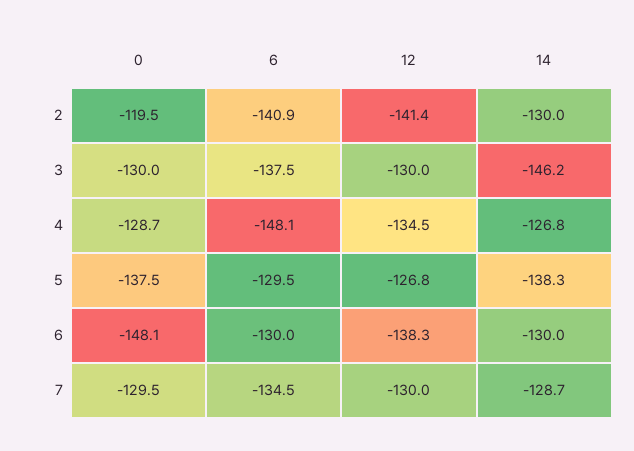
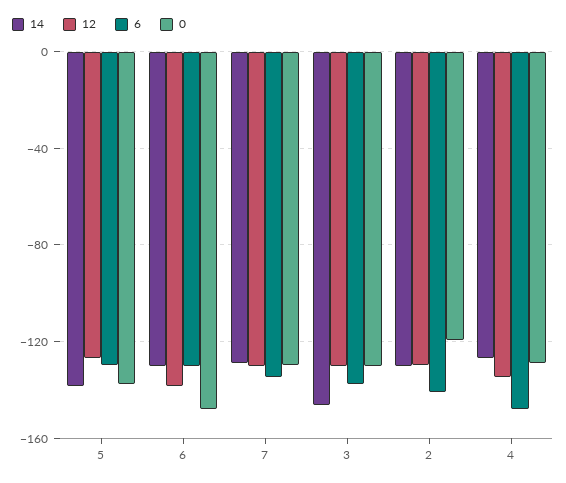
12, 2: -141.4 -> -130

